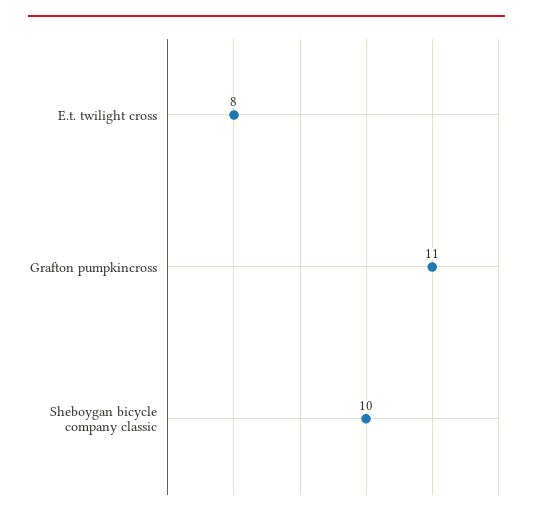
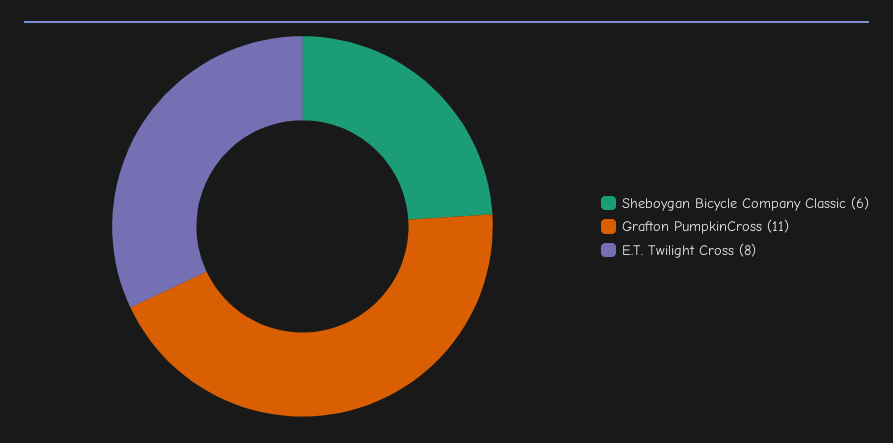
Sheboygan bicycle company classic: 10 -> 6

